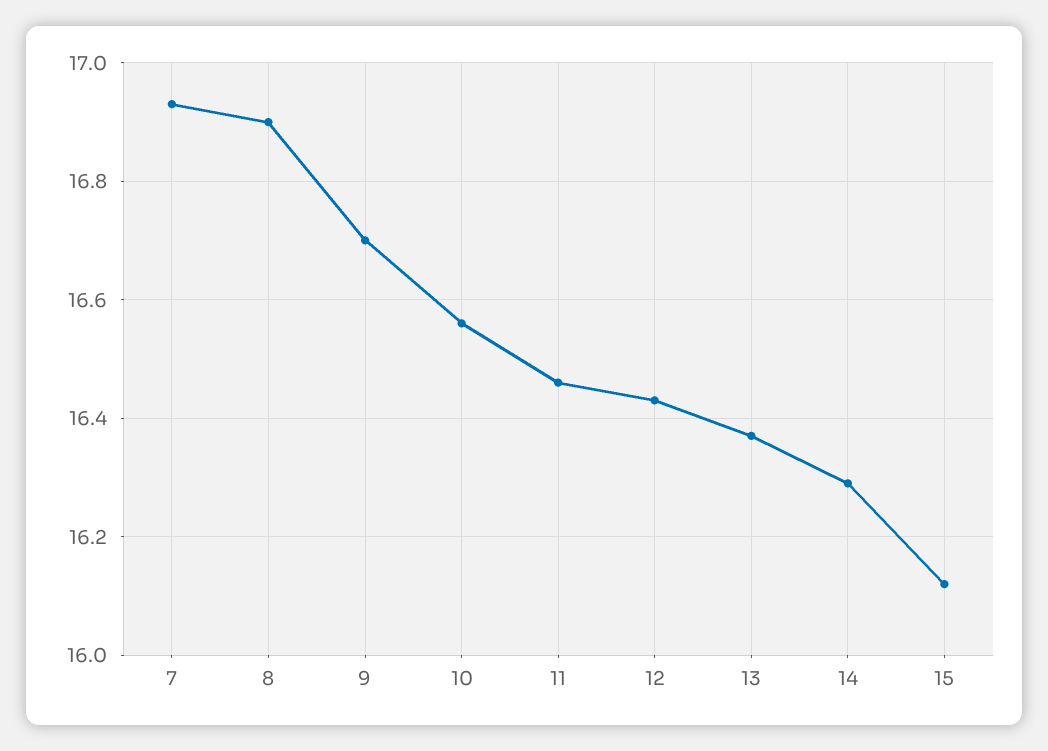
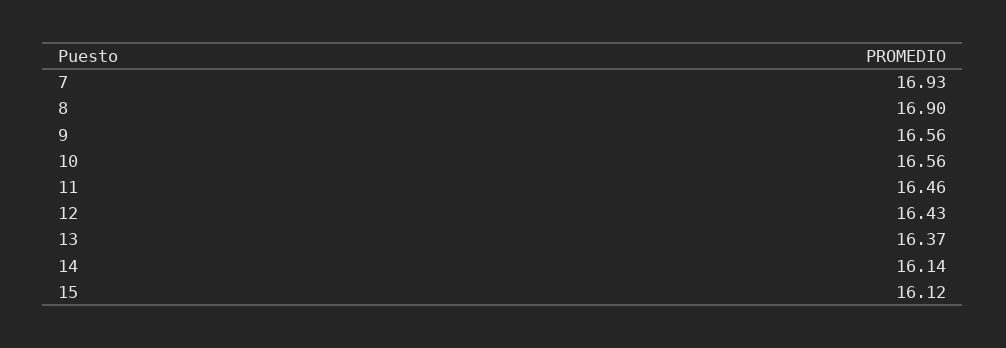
9: 16.7 -> 16.56
14: 16.3 -> 16.14

